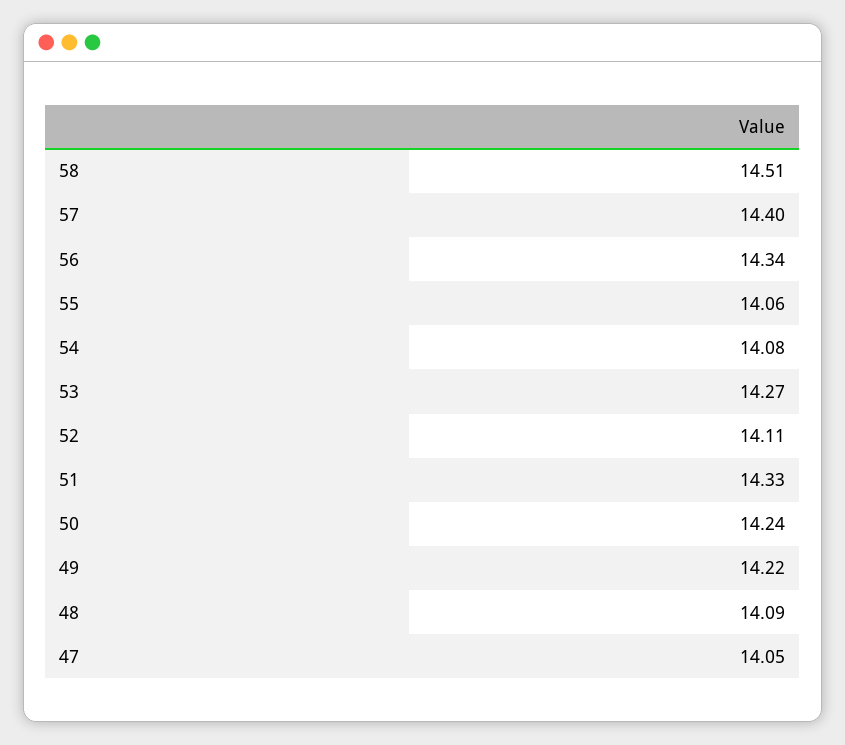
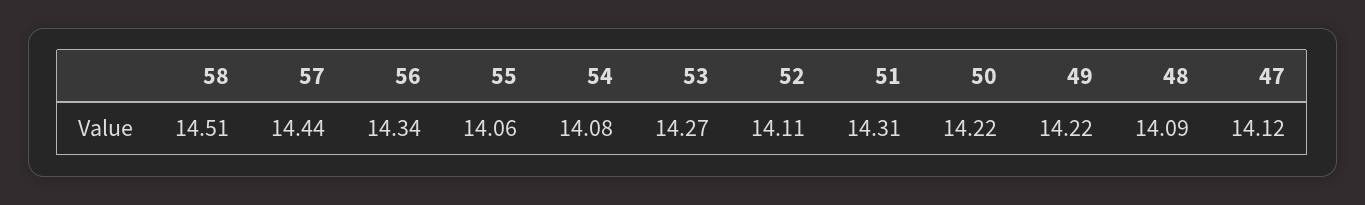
57: 14.4 -> 14.44
51: 14.33 -> 14.31
50: 14.24 -> 14.22
47: 14.05 -> 14.12

